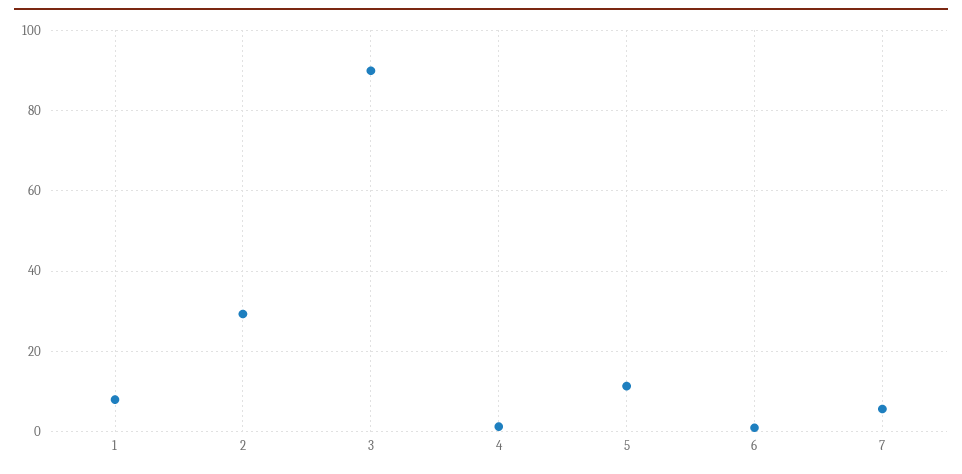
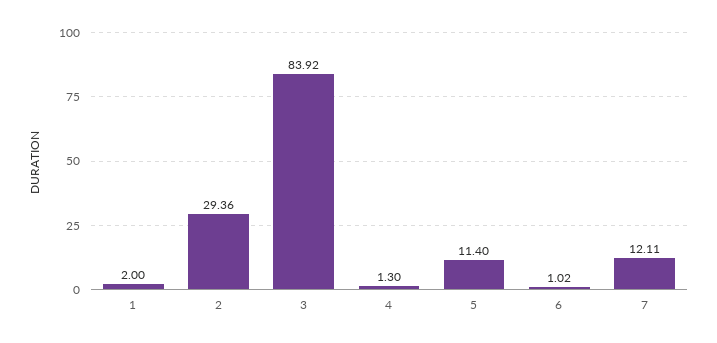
1: 8 -> 2
3: 90 -> 83.92
7: 6 -> 12.11

